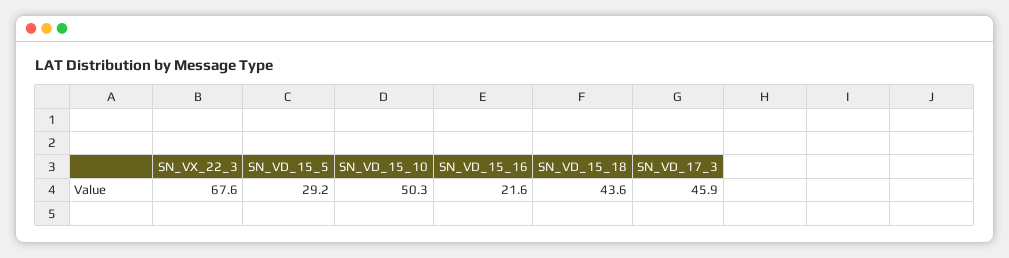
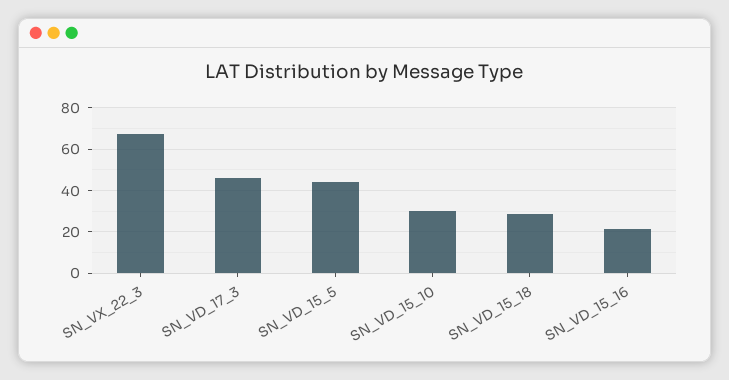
SN_VD_15_5: 29.2 -> 45
SN_VD_15_10: 50.3 -> 30
SN_VD_15_18: 43.6 -> 30

